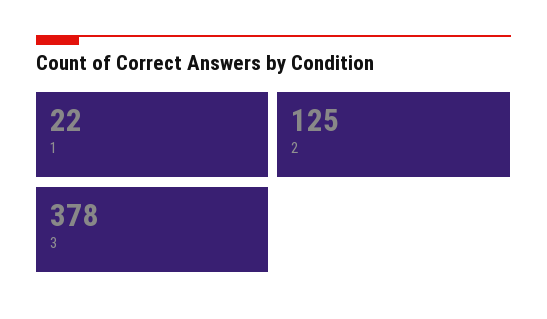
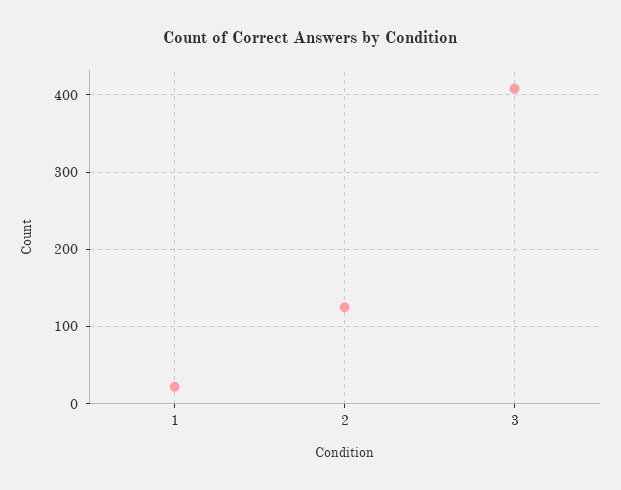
3: 378 -> 410

